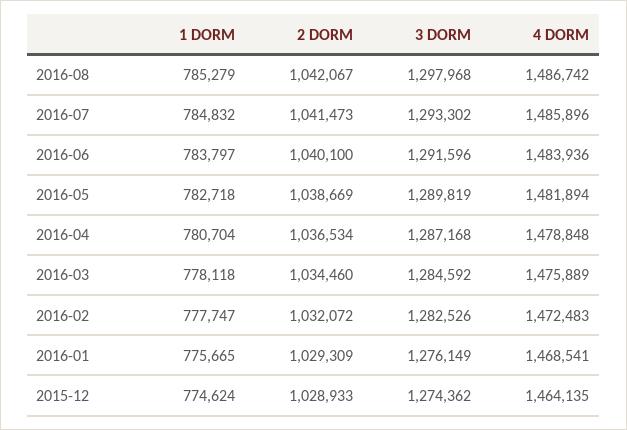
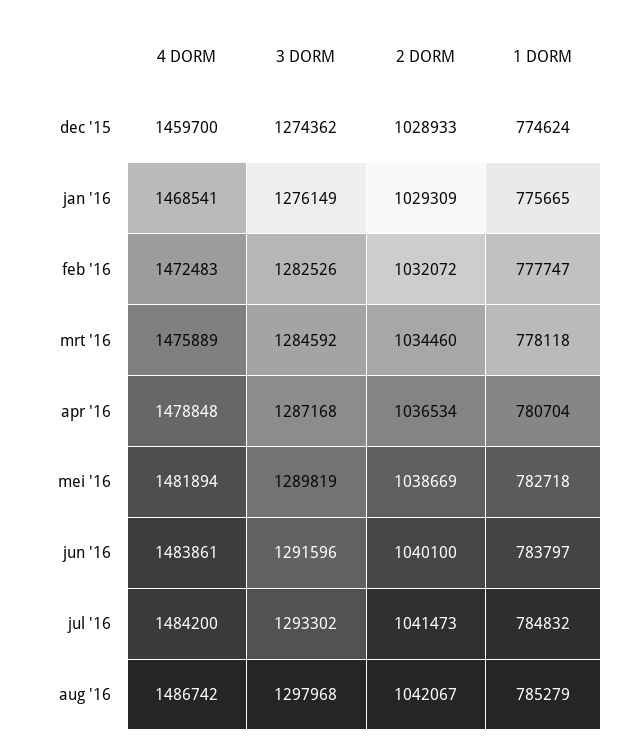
4 DORM, 2016-07: 1485896 -> 1484200
4 DORM, 2016-06: 1483936 -> 1483861
4 DORM, 2015-12: 1464135 -> 1459700

